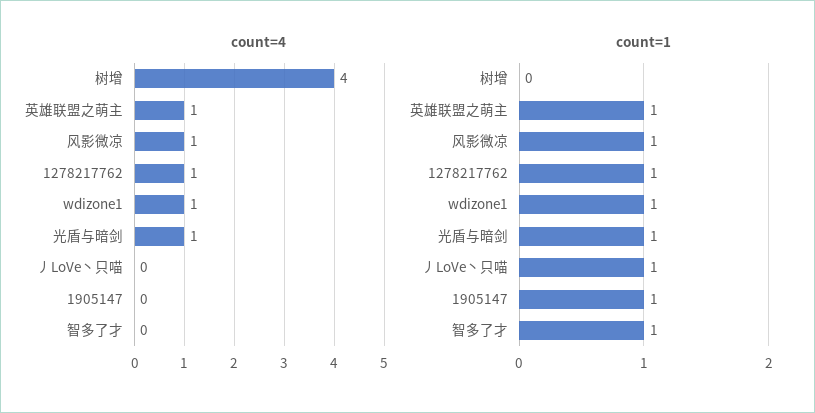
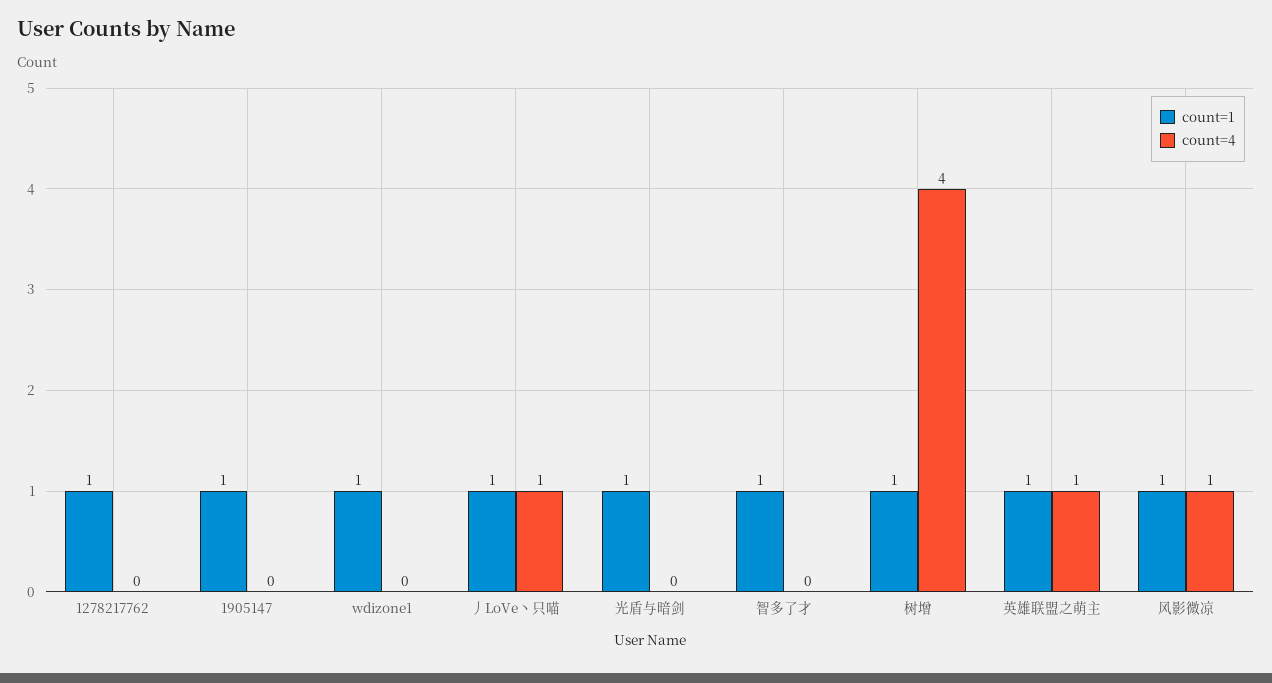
count=4, 1278217762: 1 -> 0
count=4, wdizone1: 1 -> 0
count=4, 光盾与暗剑: 1 -> 0
count=4, 丿LoVe丶只喵: 0 -> 1
count=1, 树增: 0 -> 1

